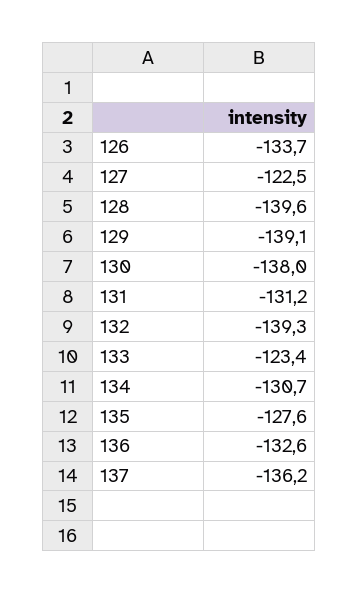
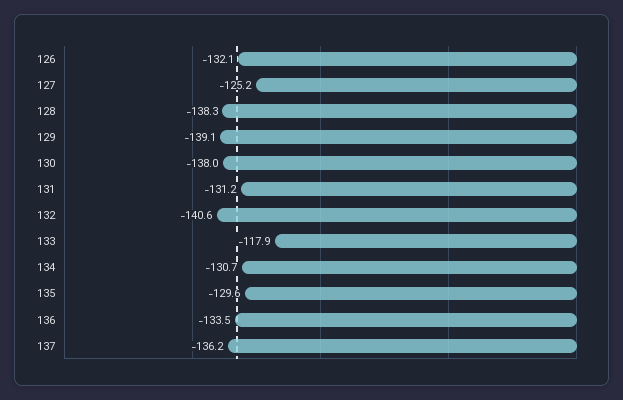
126: -133.7 -> -132.1
127: -122.5 -> -125.2
128: -139.6 -> -138.3
132: -139.3 -> -140.6
133: -123.4 -> -117.9
135: -127.6 -> -129.6
136: -132.6 -> -133.5

